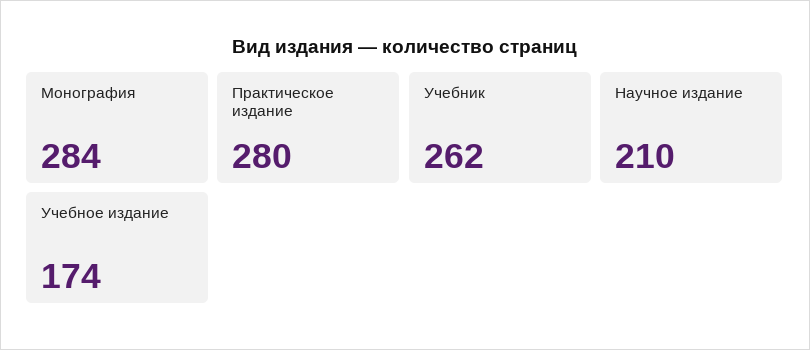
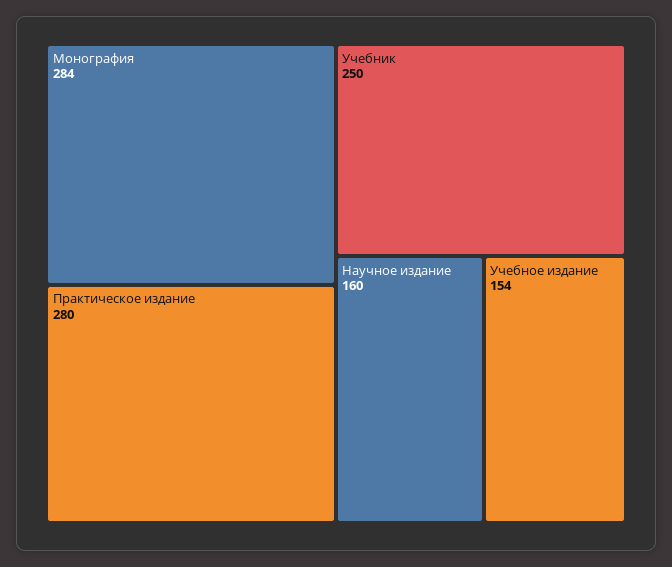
Учебник: 262 -> 250
Научное издание: 210 -> 160
Учебное издание: 174 -> 154

